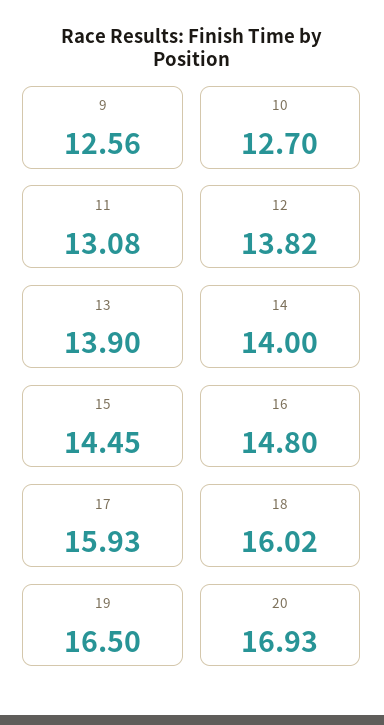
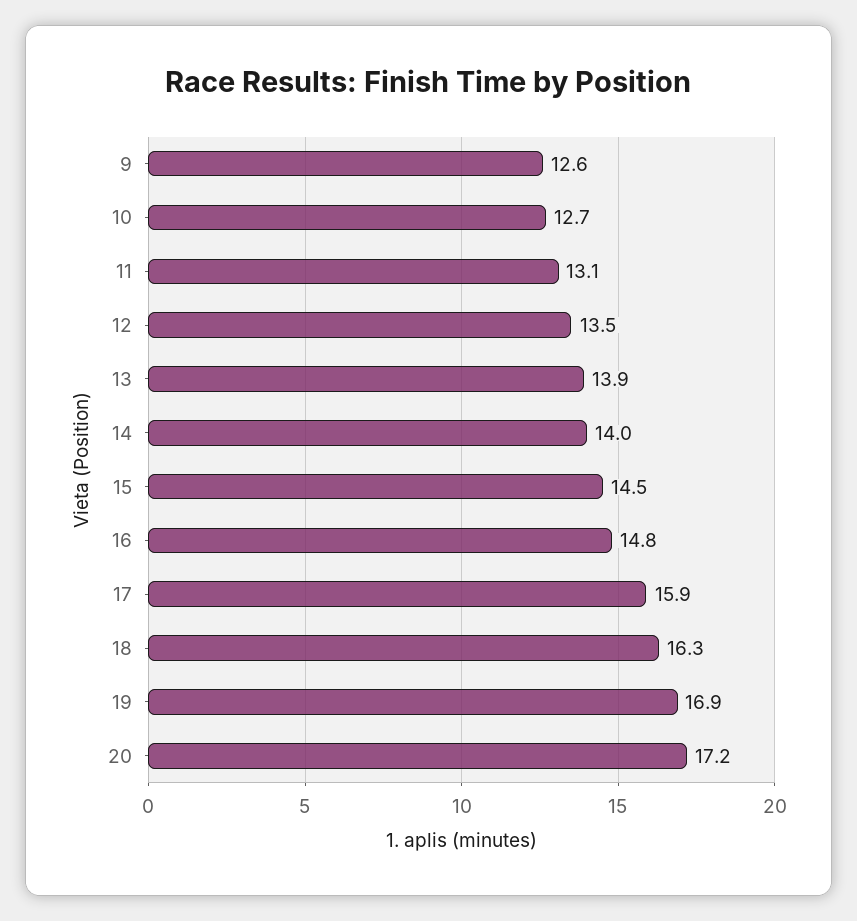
12: 13.82 -> 13.5
18: 16.02 -> 16.3
19: 16.5 -> 16.9
20: 16.93 -> 17.2

